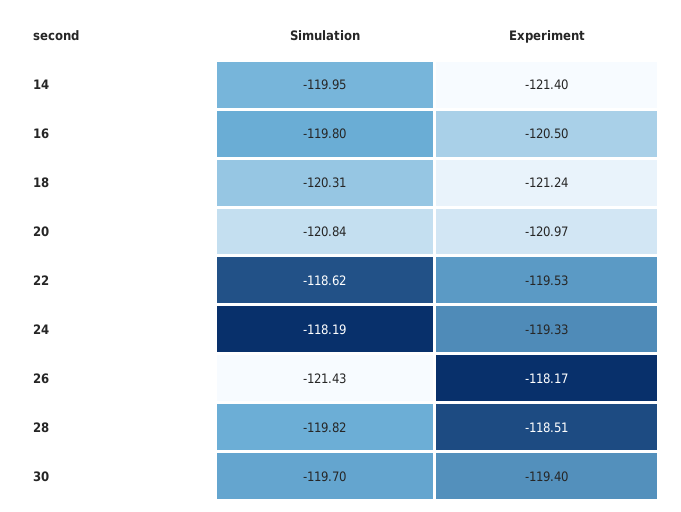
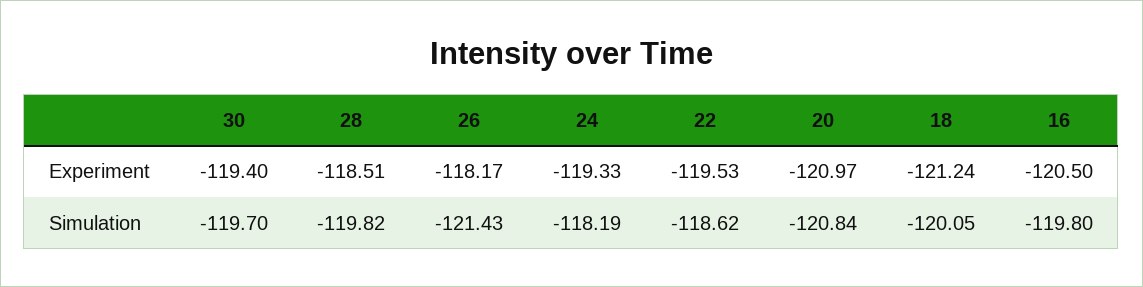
Simulation, 14: -119.95 -> none
Experiment, 14: -121.4 -> none
Simulation, 18: -120.31 -> -120.05

